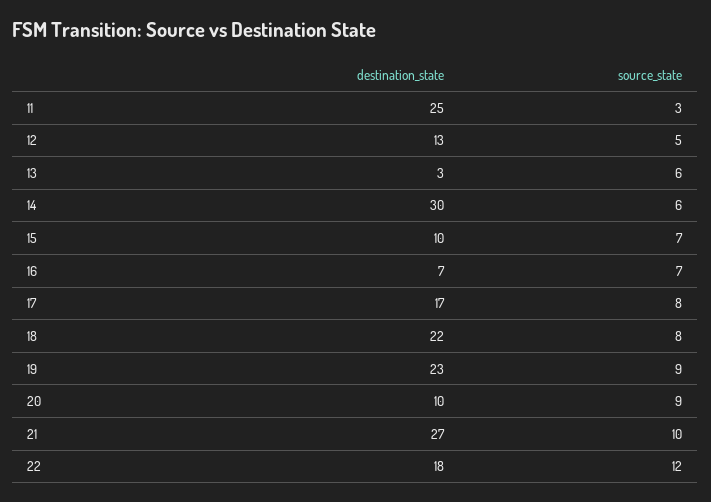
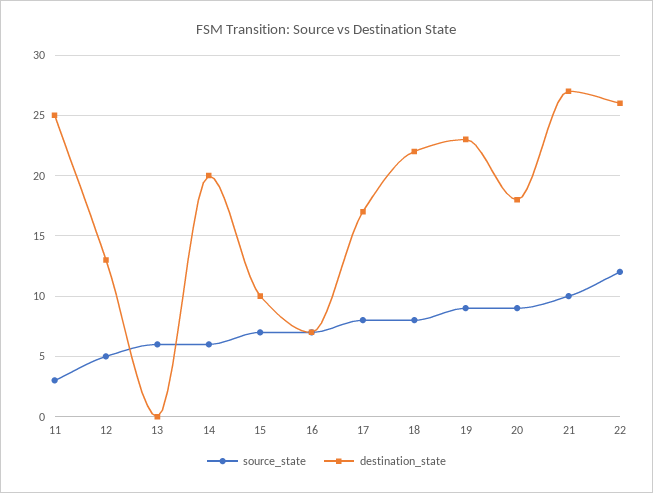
destination_state, 13: 3 -> 0
destination_state, 14: 30 -> 20
destination_state, 20: 10 -> 18
destination_state, 22: 18 -> 26

